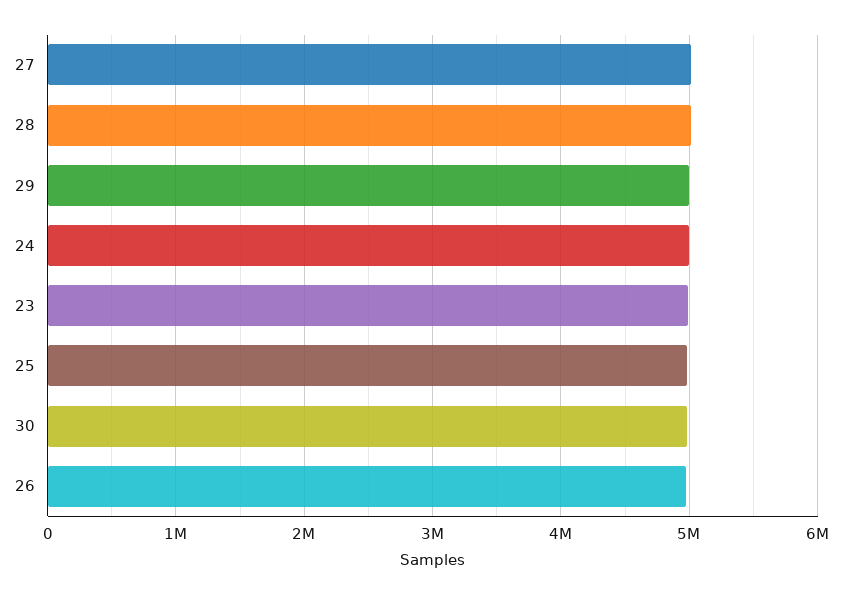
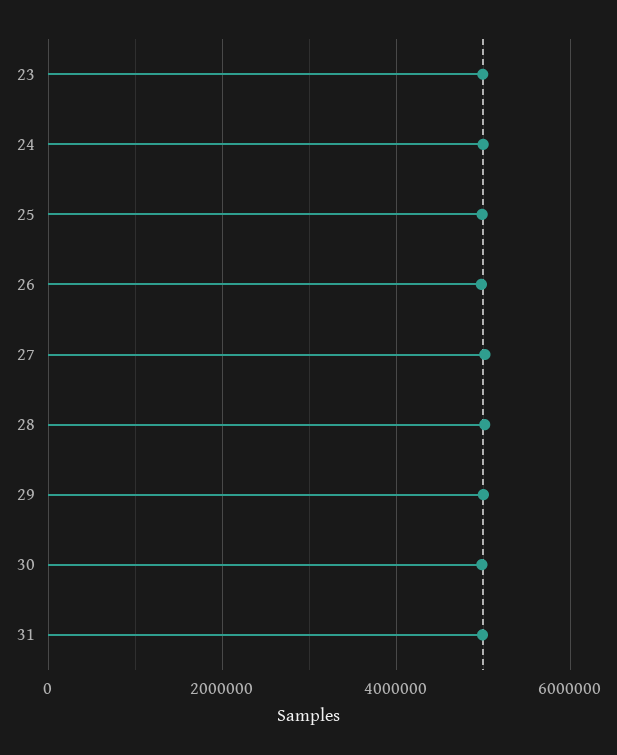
31: none -> 5000000

